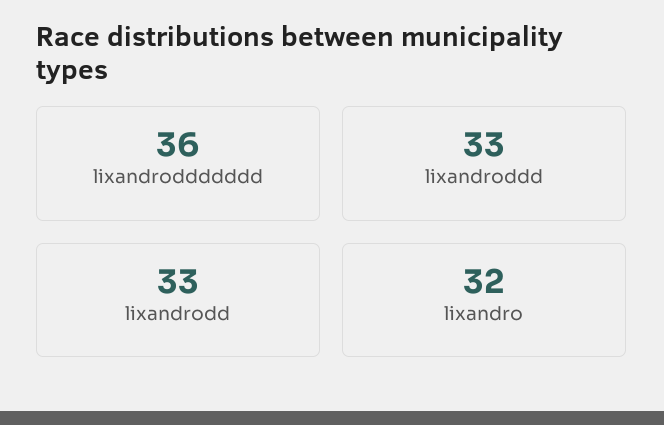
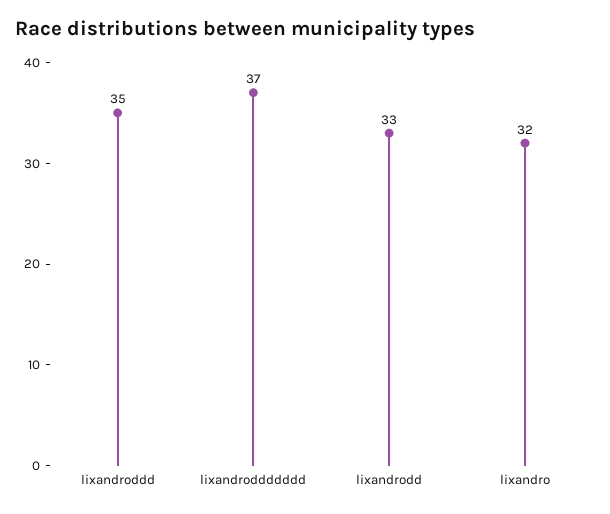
lixandroddddddd: 36 -> 37
lixandroddd: 33 -> 35

